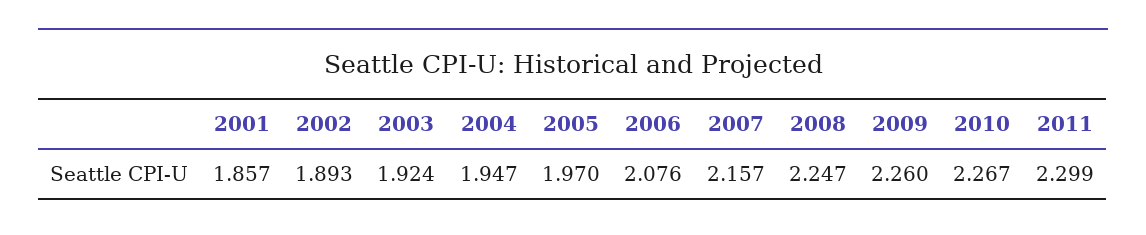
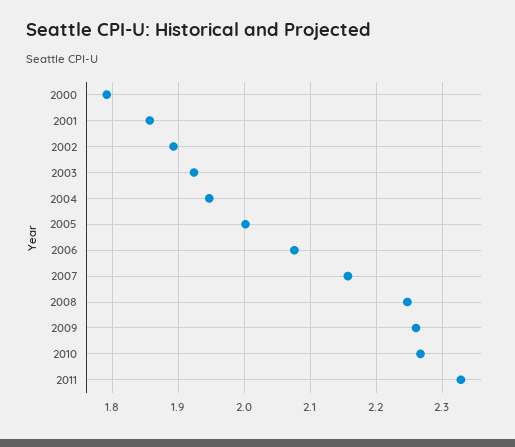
2005: 1.97 -> 2
2011: 2.299 -> 2.33
2000: none -> 1.79

